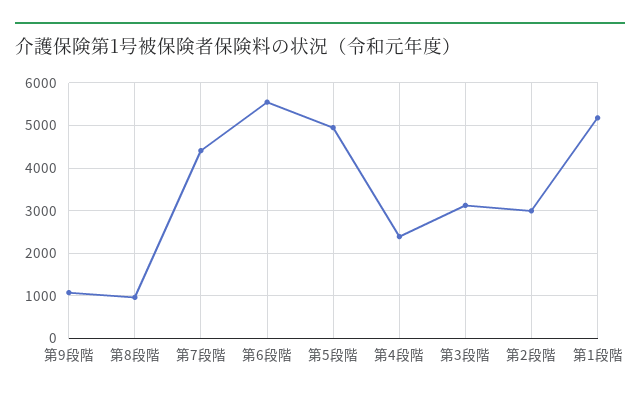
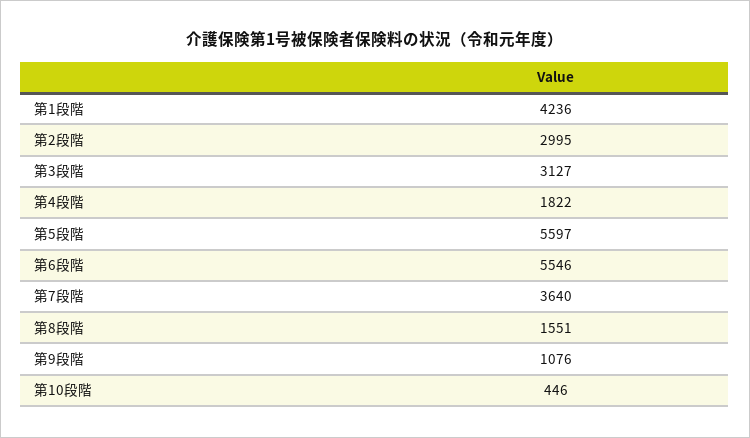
第8段階: 1000 -> 1551
第7段階: 4400 -> 3640
第5段階: 5000 -> 5597
第4段階: 2400 -> 1822
第1段階: 5200 -> 4236
第10段階: none -> 446

